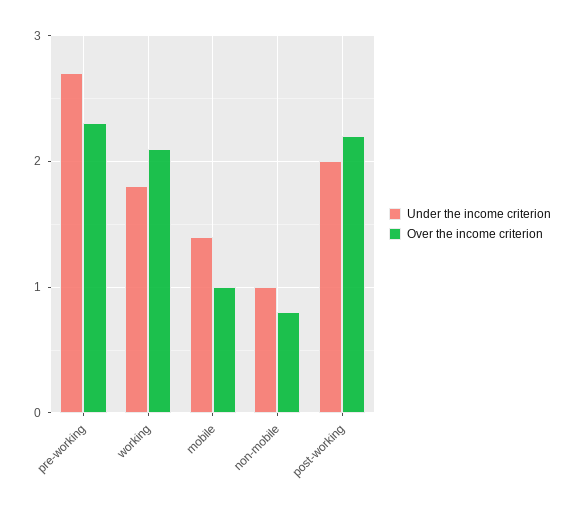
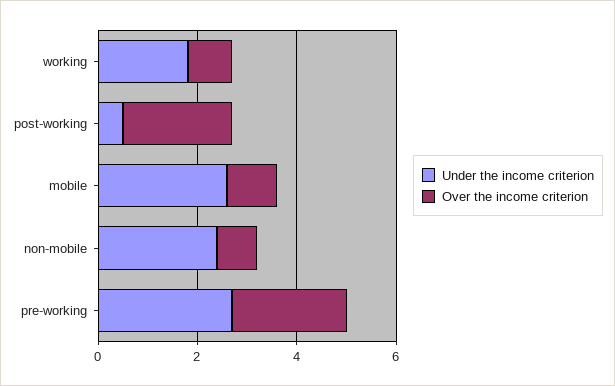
Over the income criterion, working: 2.1 -> 1
Under the income criterion, mobile: 1.4 -> 2.5
Under the income criterion, non-mobile: 1 -> 2.5
Under the income criterion, post-working: 2 -> 0.5

